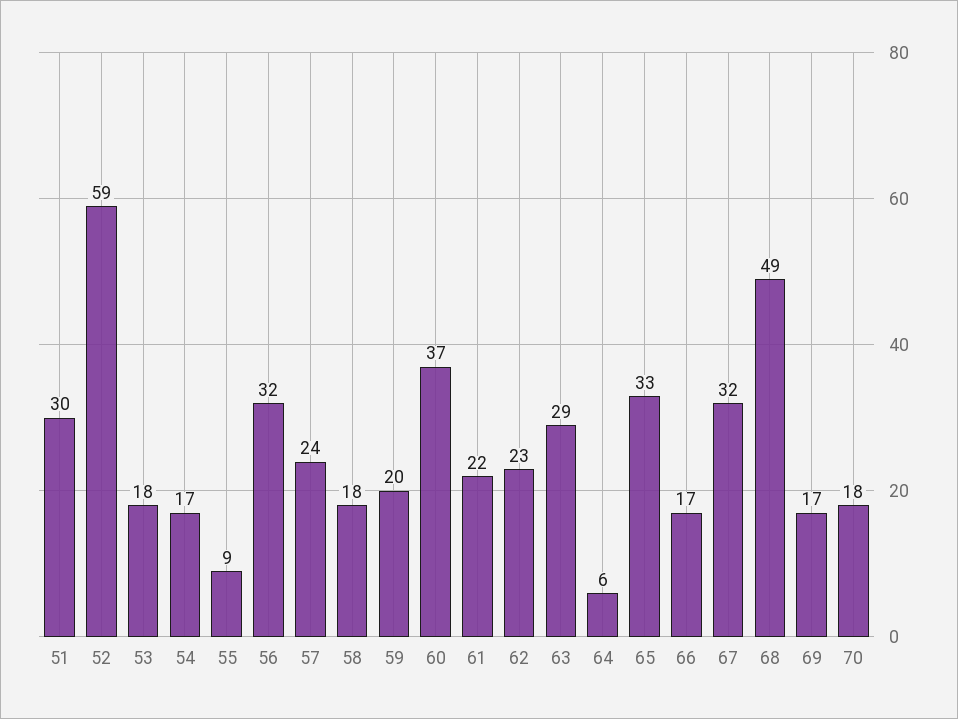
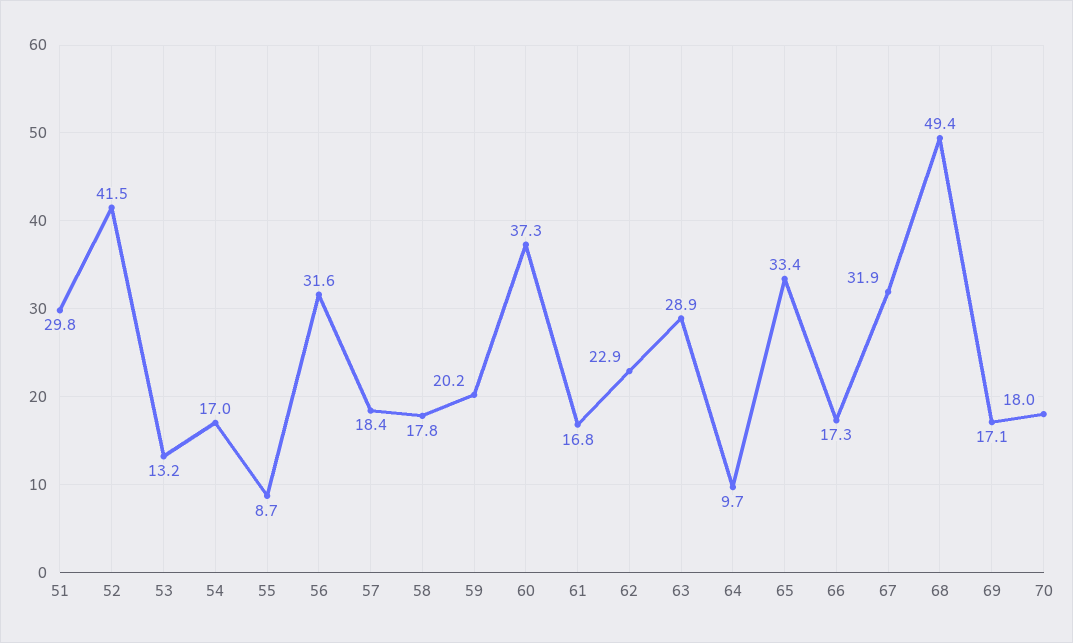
52: 59 -> 41.5
53: 18 -> 13.2
57: 24 -> 18.4
61: 22 -> 16.8
64: 6 -> 9.7

